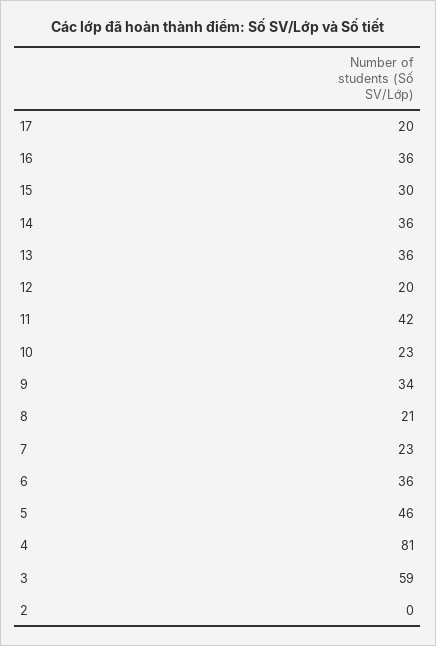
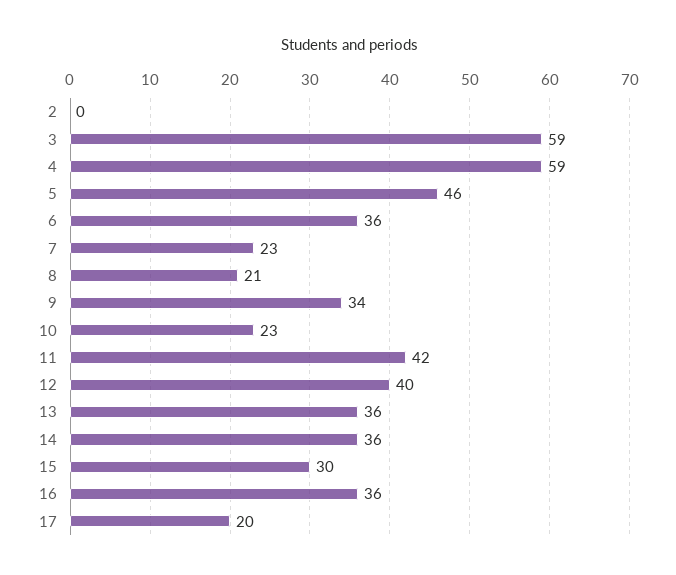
12: 20 -> 40
4: 81 -> 59

